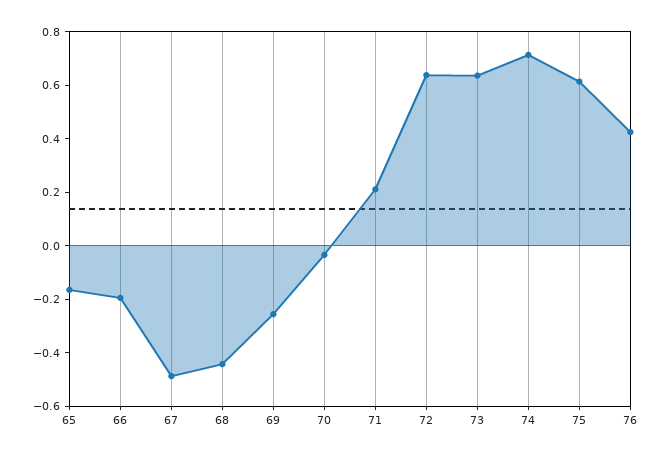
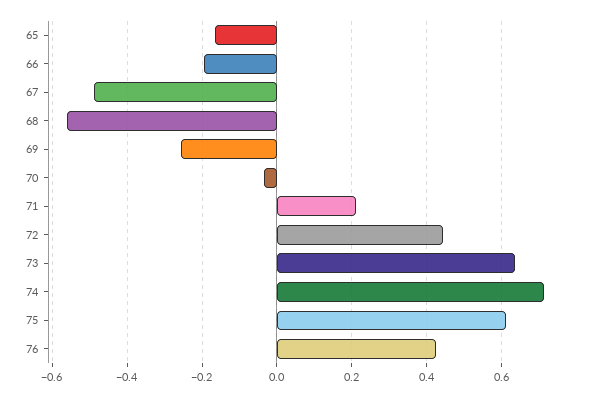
68: -0.45 -> -0.56
72: 0.65 -> 0.44

